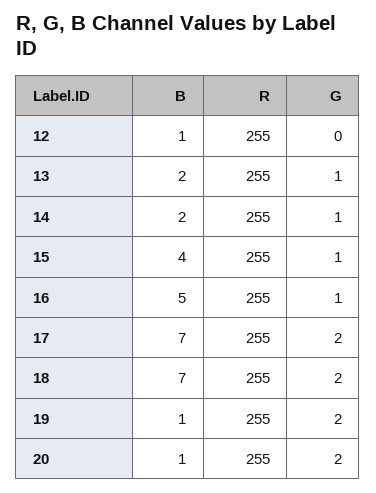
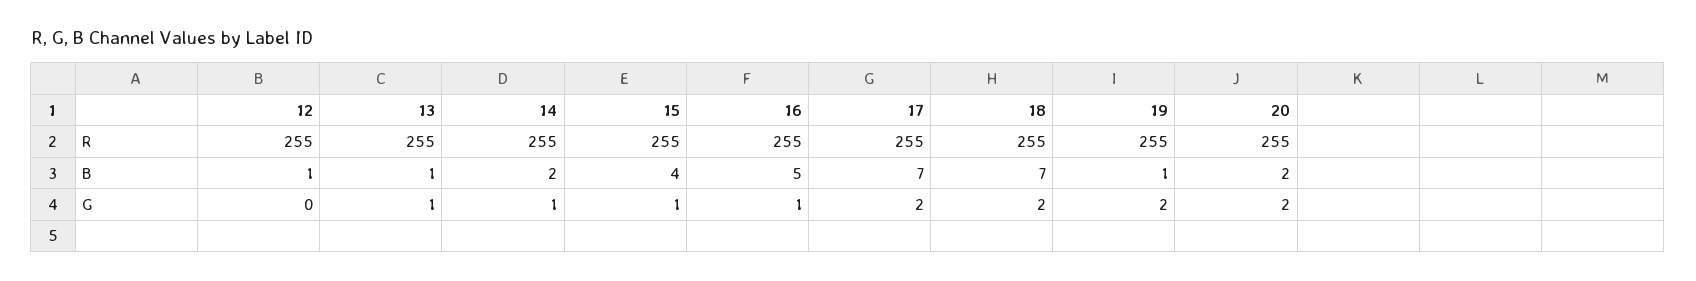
B, 13: 2 -> 1
B, 20: 1 -> 2

